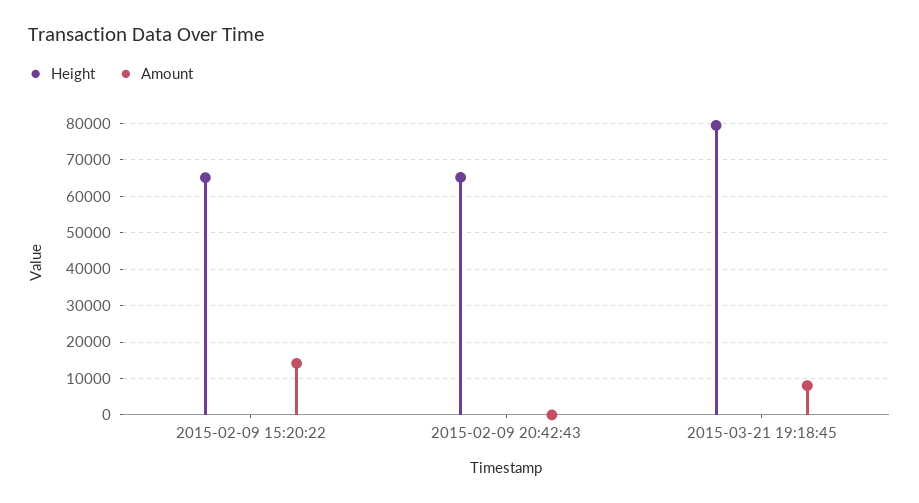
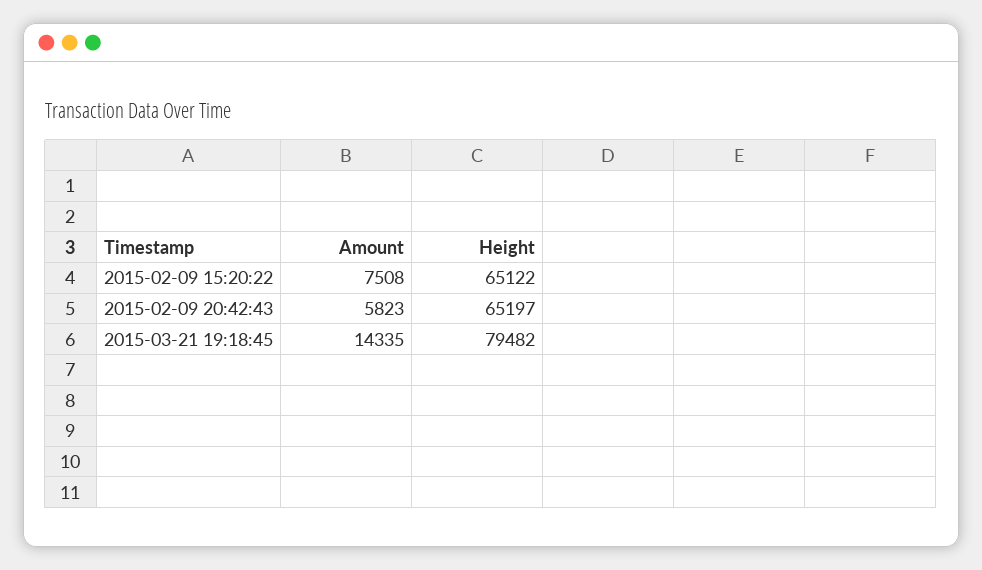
Amount, 2015-02-09 15:20:22: 14000 -> 7508
Amount, 2015-02-09 20:42:43: 0 -> 5823
Amount, 2015-03-21 19:18:45: 8000 -> 14335

